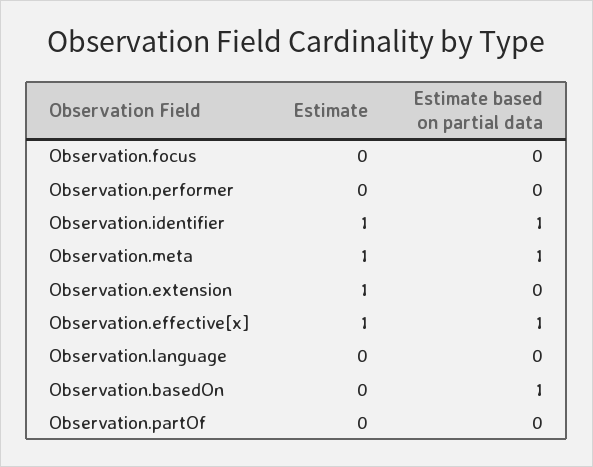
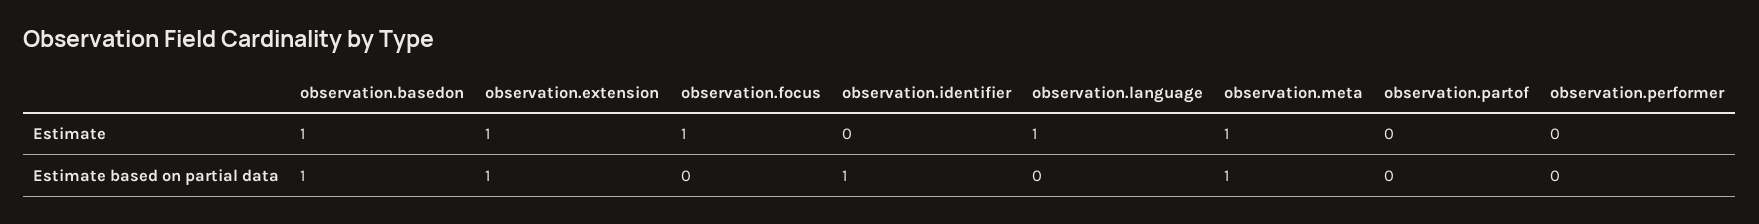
Estimate, Observation.focus: 0 -> 1
Estimate, Observation.identifier: 1 -> 0
Estimate based on partial data, Observation.extension: 0 -> 1
Estimate, Observation.effective[x]: 1 -> none
Estimate based on partial data, Observation.effective[x]: 1 -> none
Estimate, Observation.language: 0 -> 1
Estimate, Observation.basedOn: 0 -> 1

